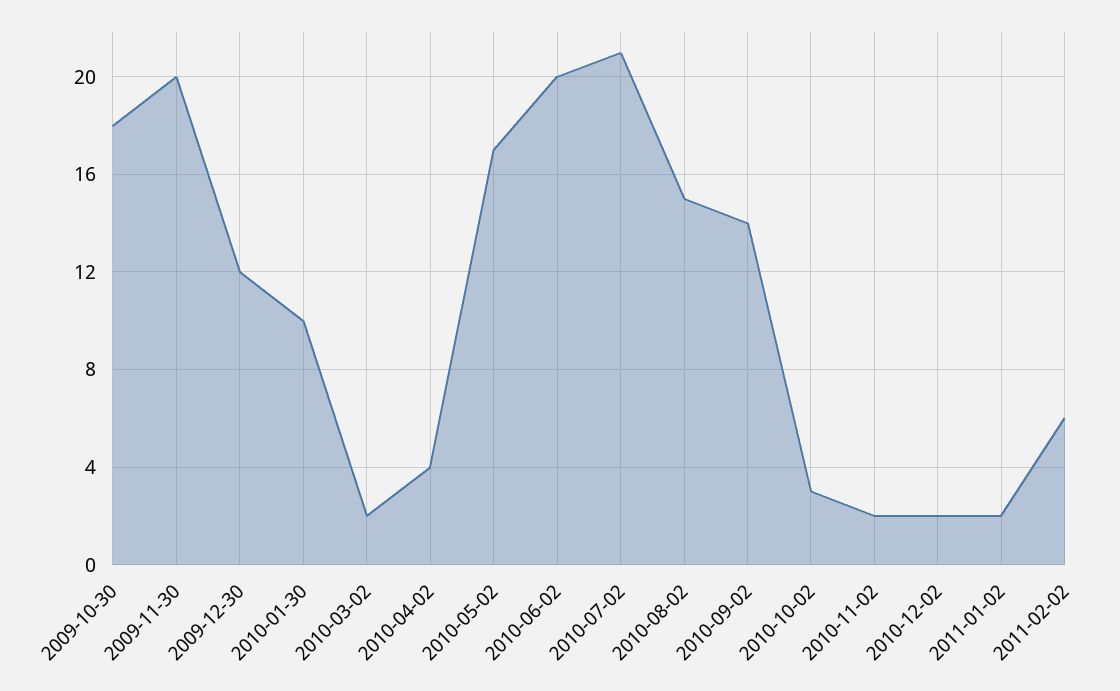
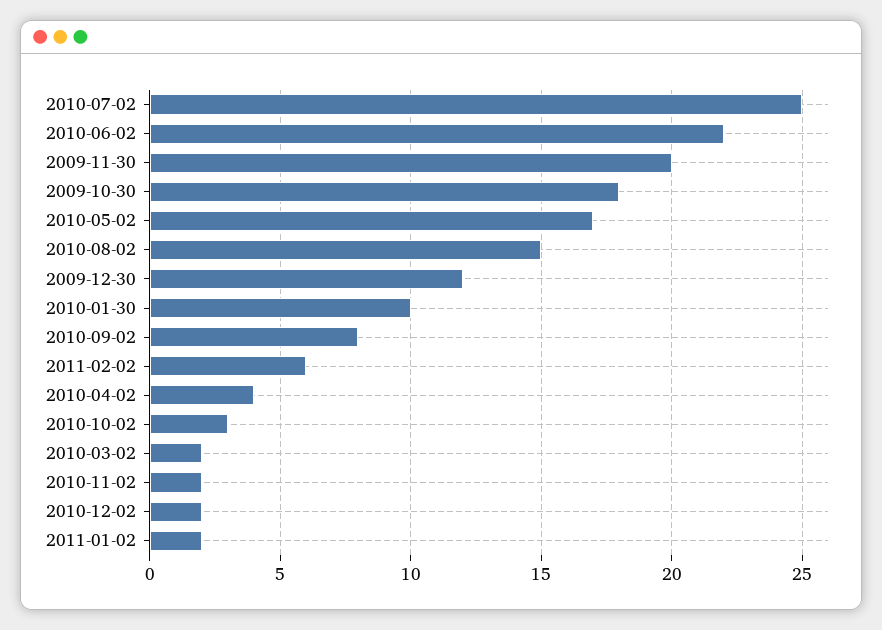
2010-06-02: 20 -> 22
2010-07-02: 21 -> 25
2010-09-02: 14 -> 8

